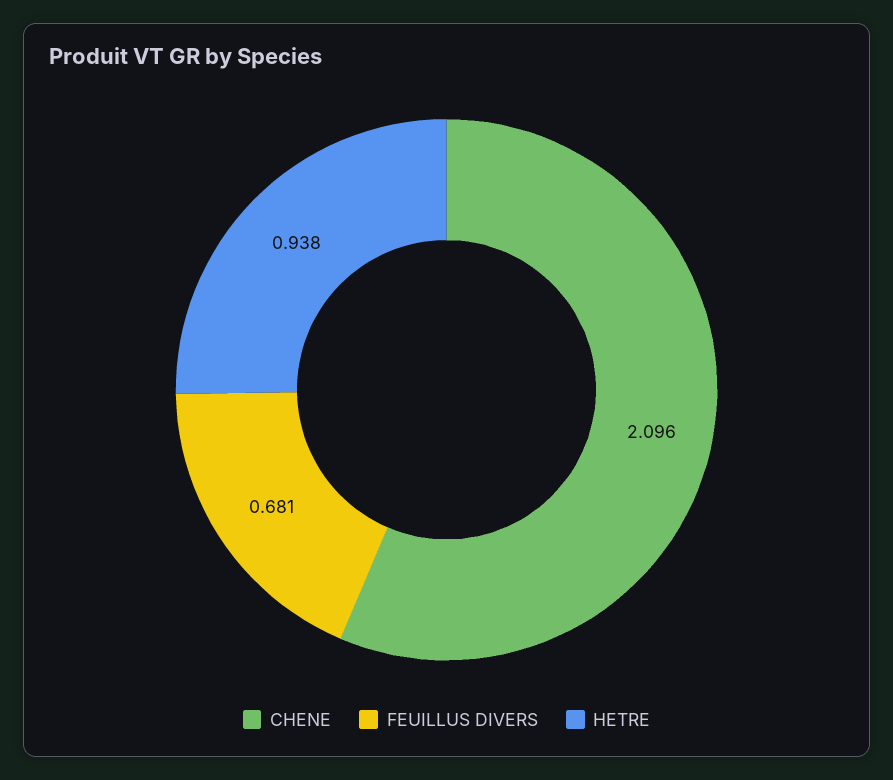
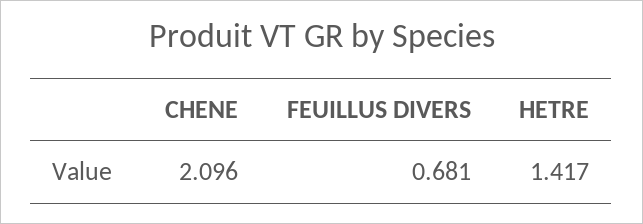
HETRE: 0.938 -> 1.417

